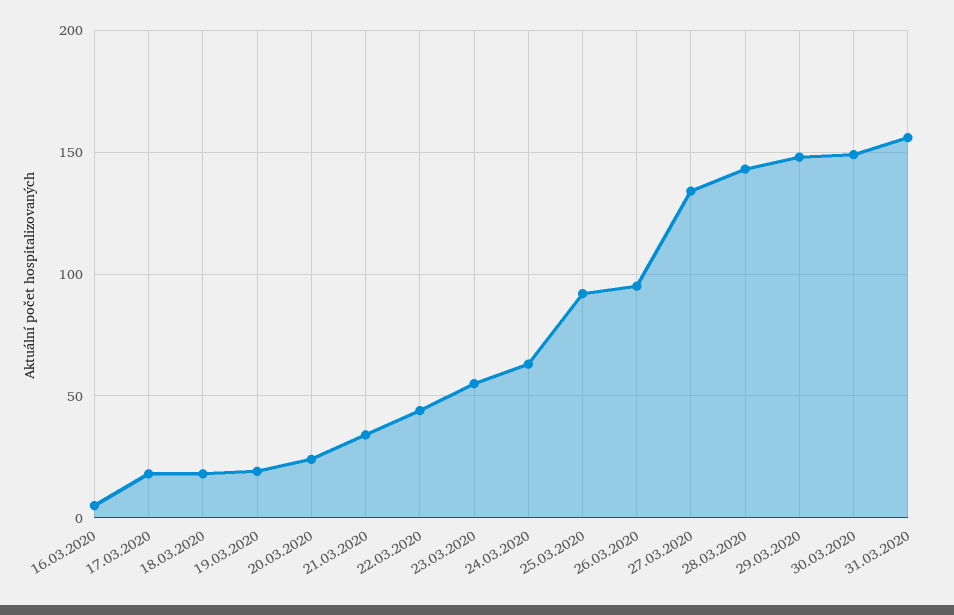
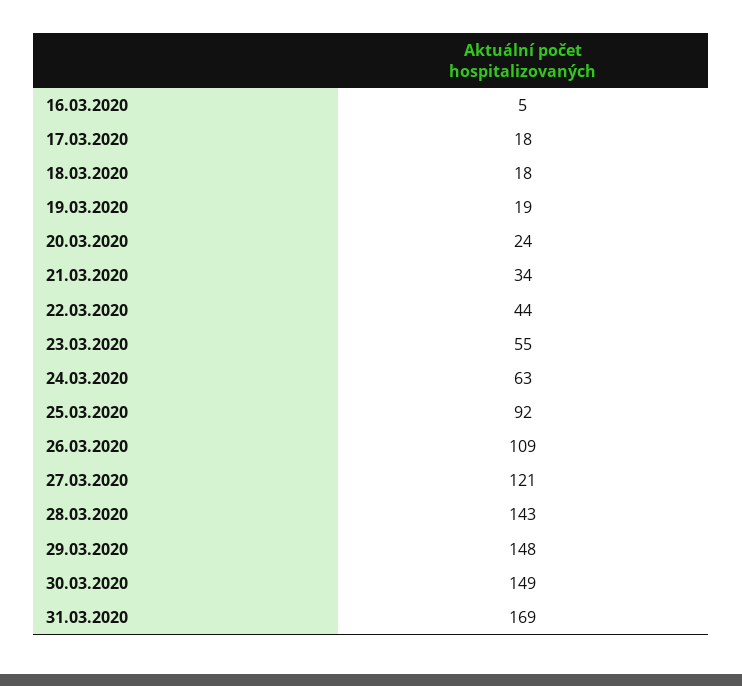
26.03.2020: 95 -> 109
27.03.2020: 135 -> 121
31.03.2020: 155 -> 169

